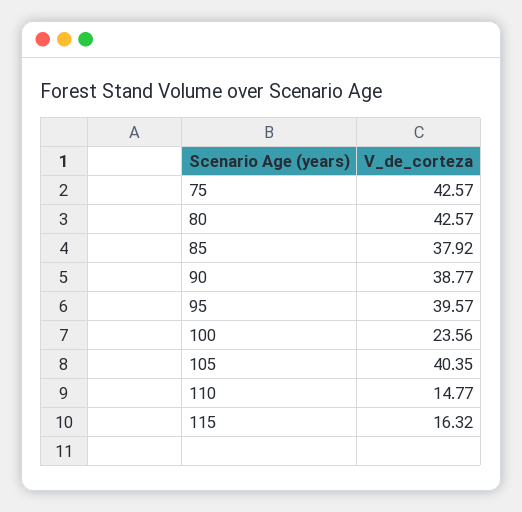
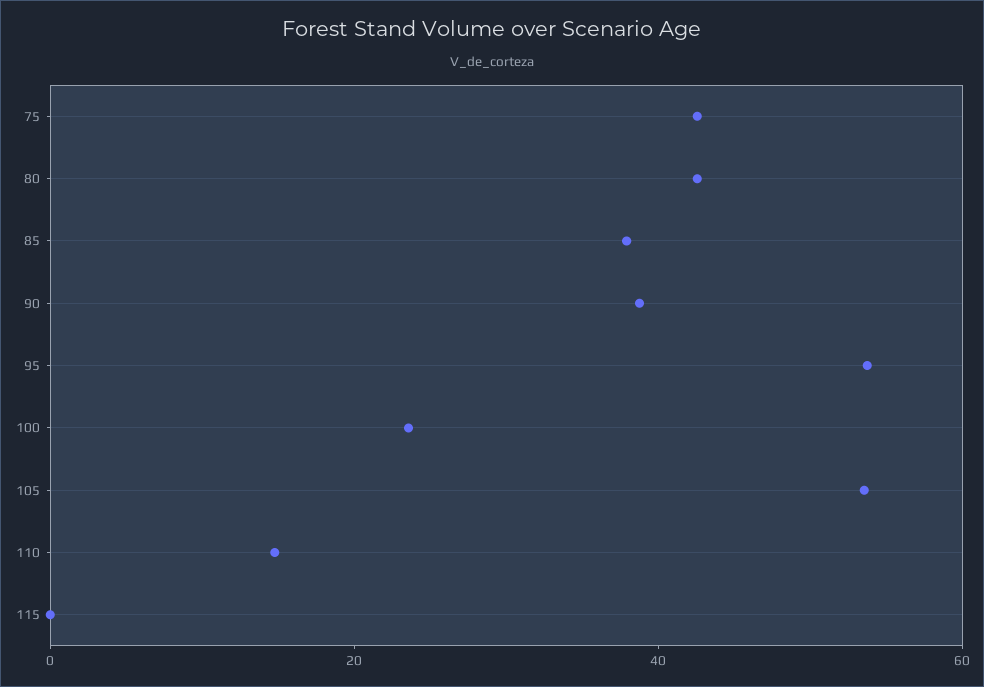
95: 39.57 -> 55
105: 40.35 -> 55
115: 16.32 -> 0

